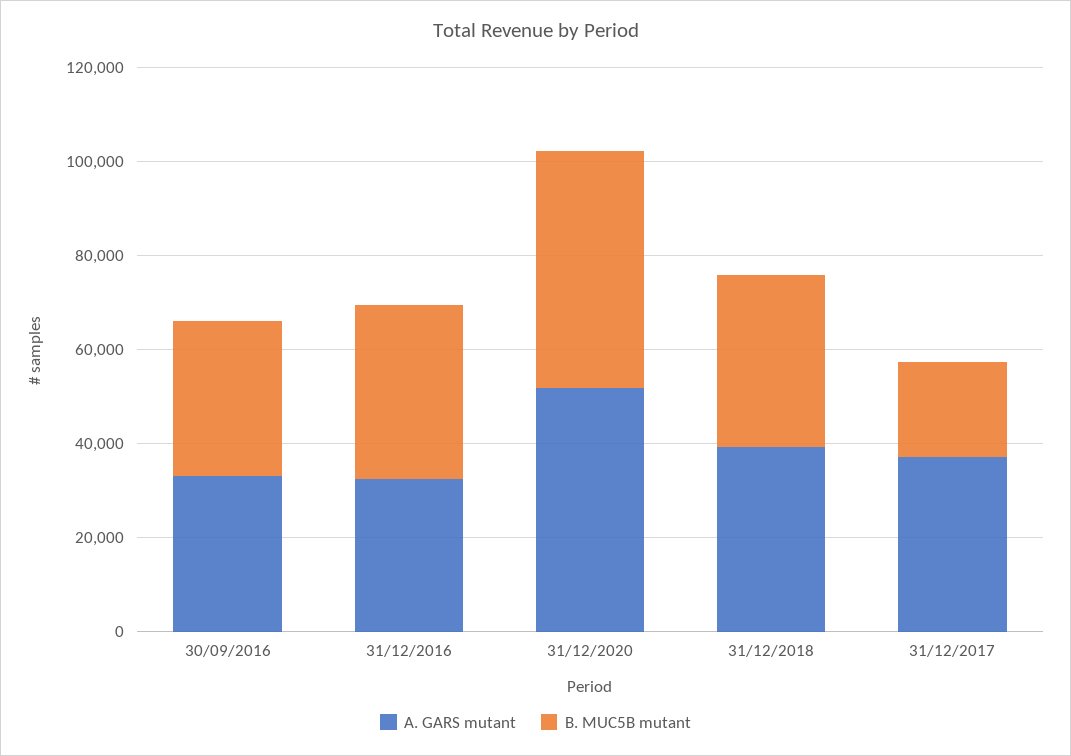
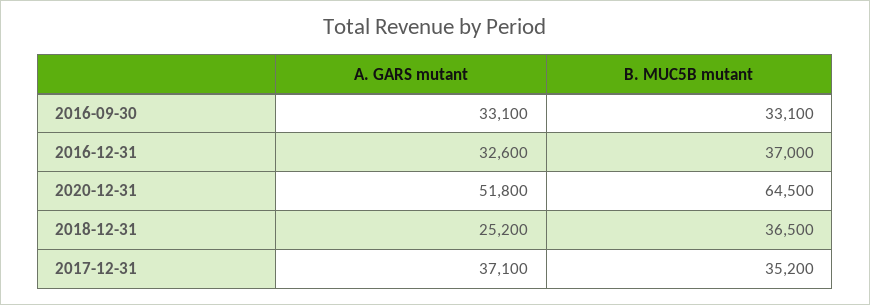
B. MUC5B mutant, 31/12/2020: 50000 -> 64500
A. GARS mutant, 31/12/2018: 40000 -> 25200
B. MUC5B mutant, 31/12/2017: 20000 -> 35200

